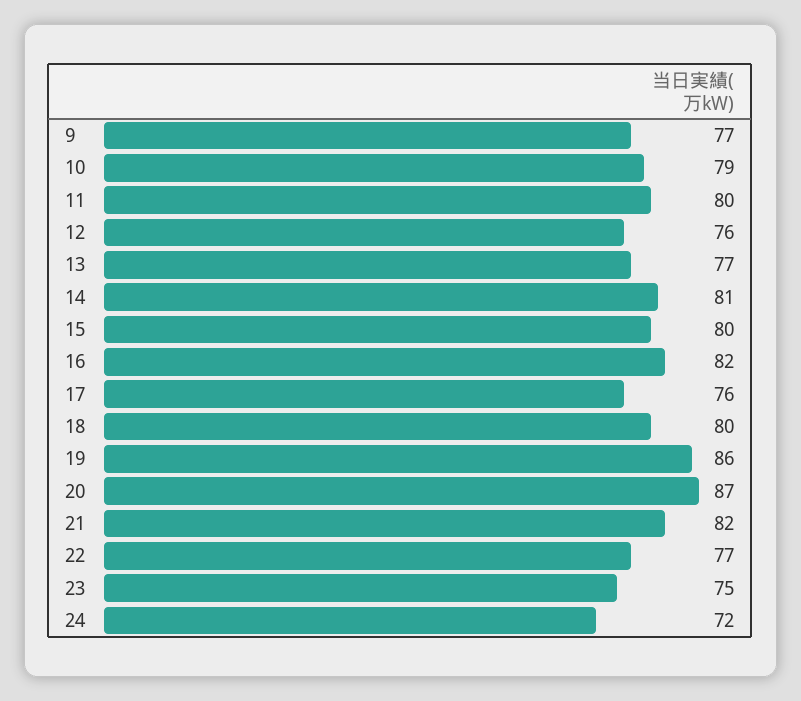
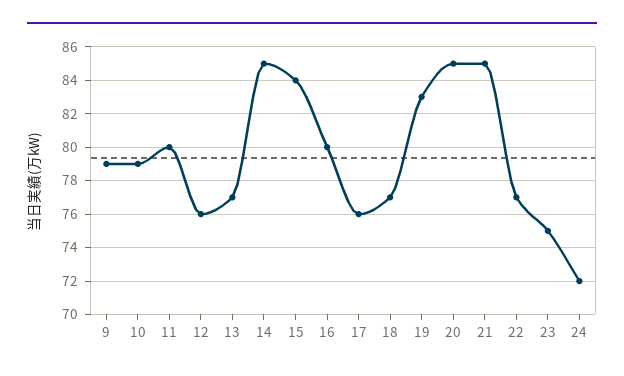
9: 77 -> 79
14: 81 -> 85
15: 80 -> 84
16: 82 -> 80
18: 80 -> 77
19: 86 -> 83
20: 87 -> 85
21: 82 -> 85

